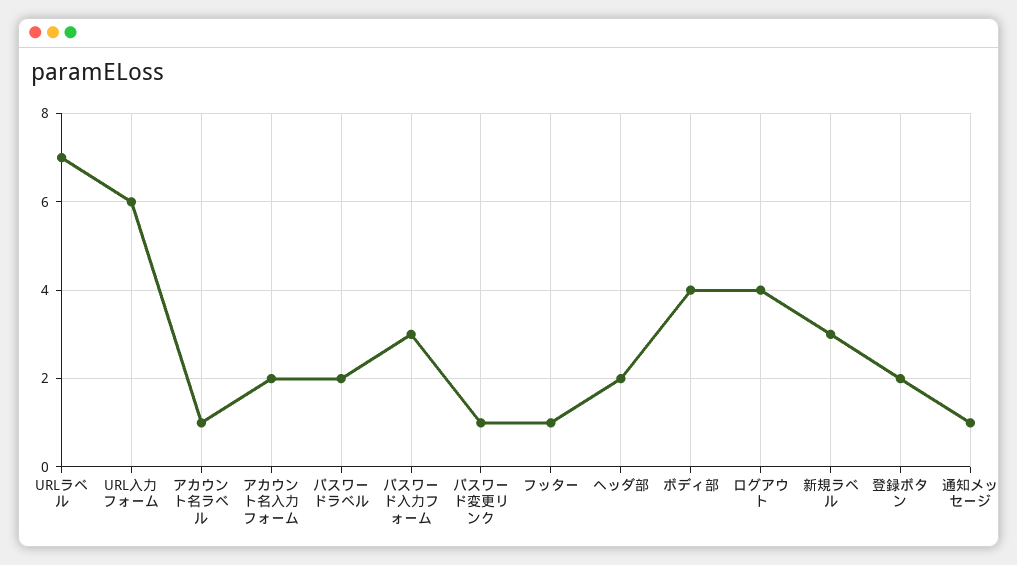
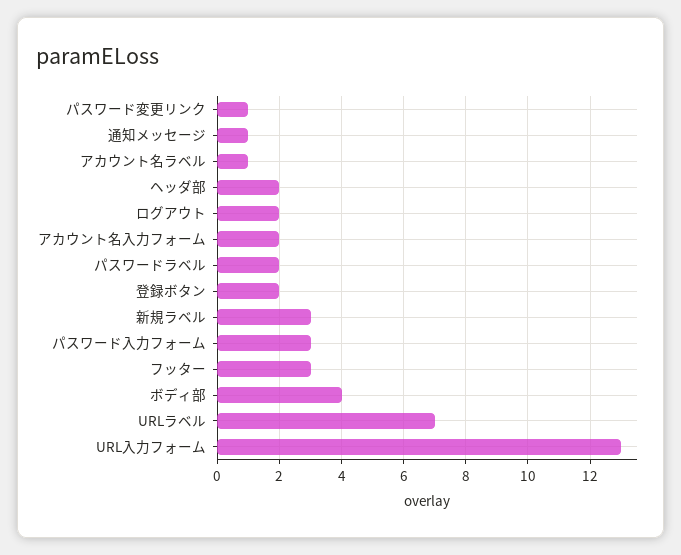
URL入力フォーム: 6 -> 13
フッター: 1 -> 3
ログアウト: 4 -> 2

